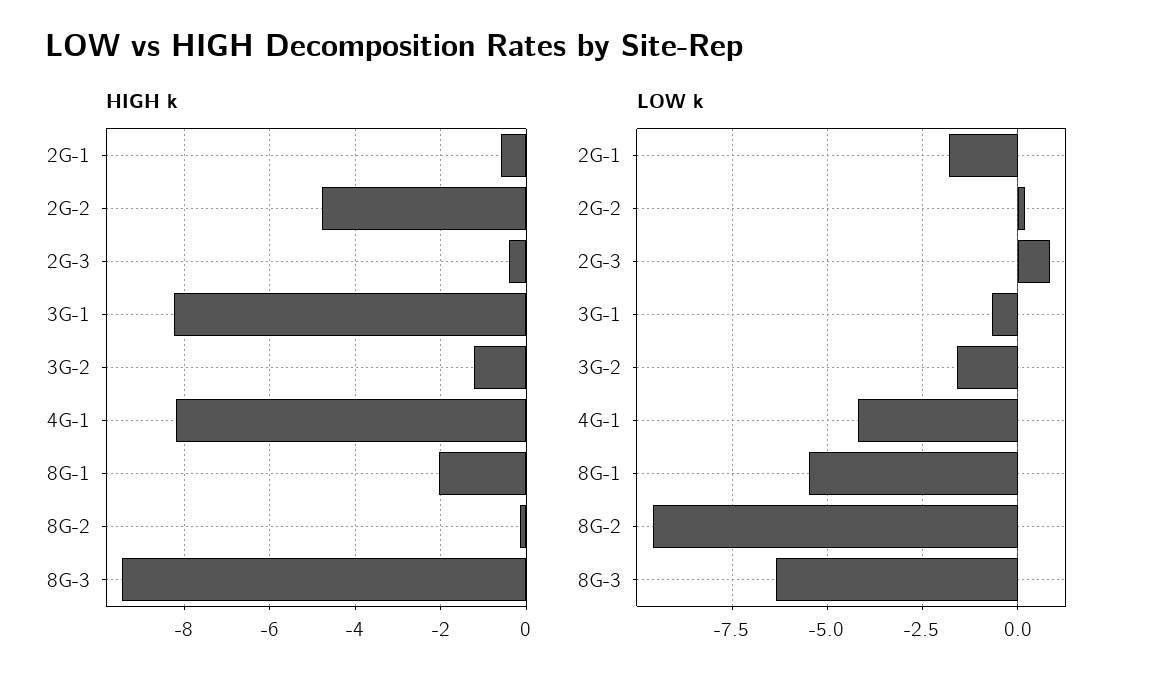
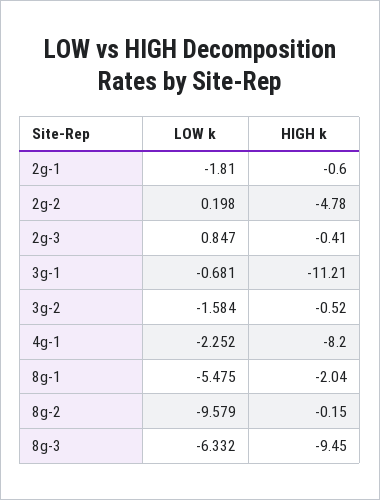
HIGH k, 3G-1: -8.2 -> -11.21
HIGH k, 3G-2: -1.2 -> -0.52
LOW k, 4G-1: -4.25 -> -2.252

